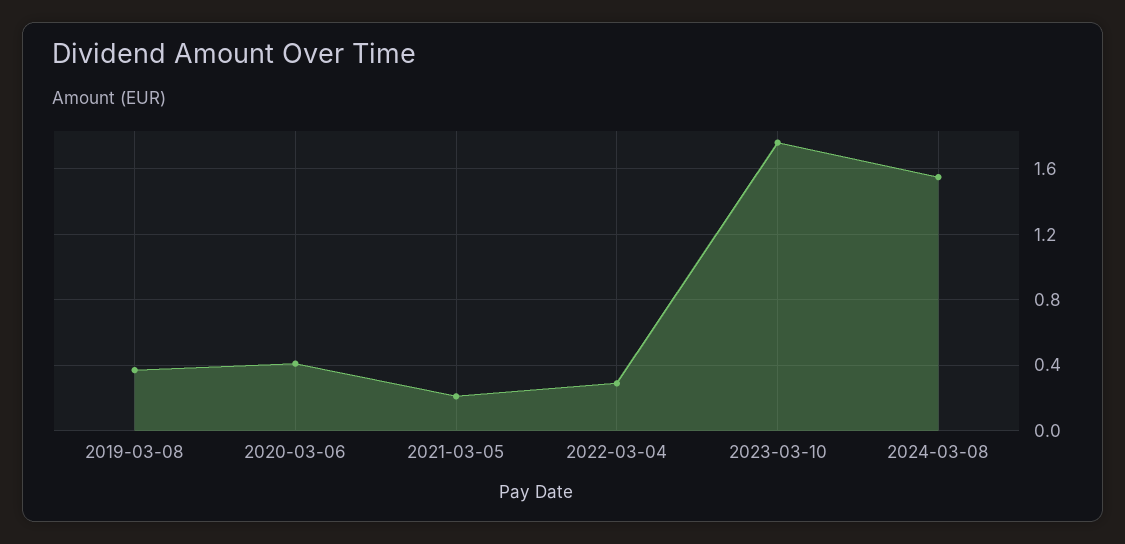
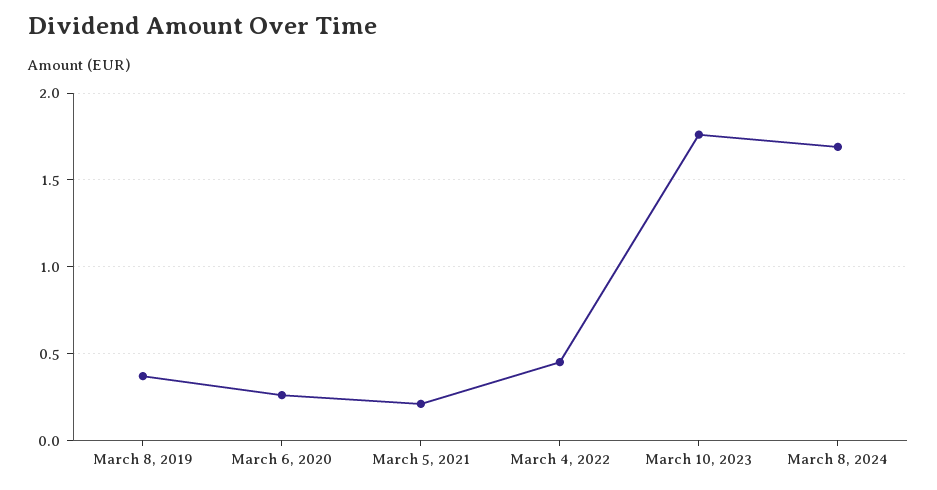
2020-03-06: 0.4 -> 0.25
2022-03-04: 0.3 -> 0.45
2024-03-08: 1.55 -> 1.7

